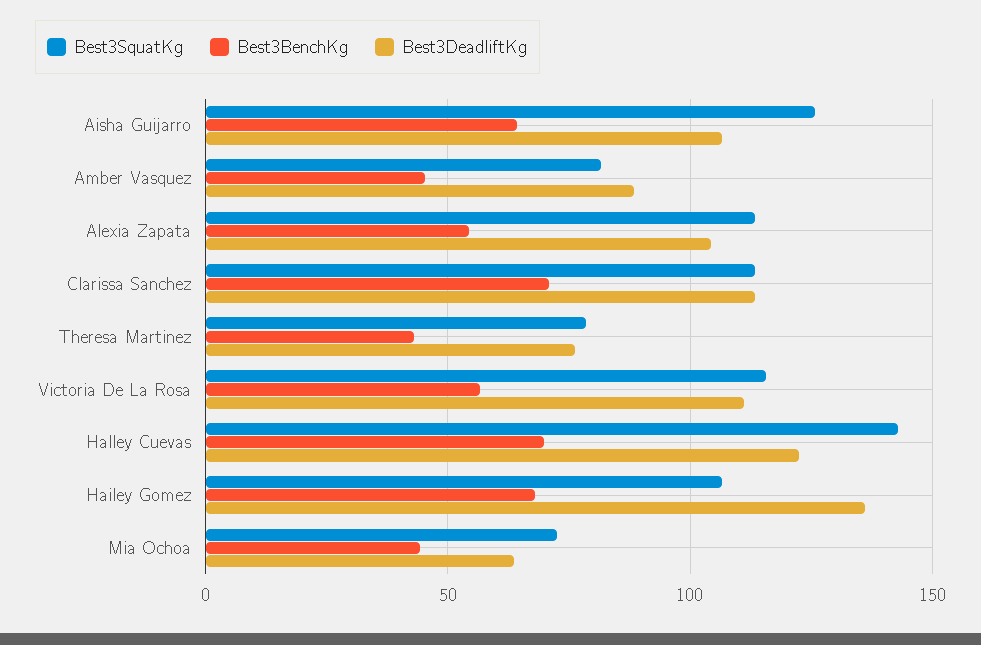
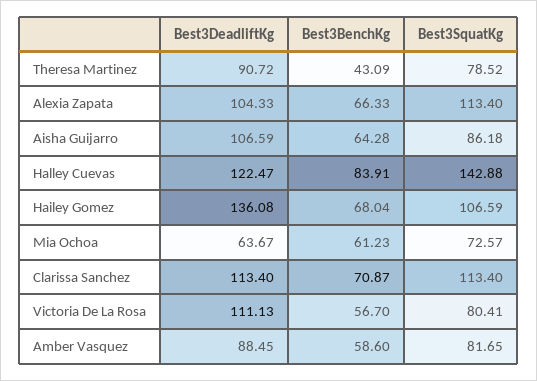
Best3SquatKg, Aisha Guijarro: 125 -> 86.18
Best3BenchKg, Amber Vasquez: 45 -> 58.6
Best3BenchKg, Alexia Zapata: 55 -> 66.33
Best3DeadliftKg, Theresa Martinez: 75 -> 90.72
Best3SquatKg, Victoria De La Rosa: 115 -> 80.41
Best3BenchKg, Halley Cuevas: 70 -> 83.91
Best3BenchKg, Mia Ochoa: 45 -> 61.23

